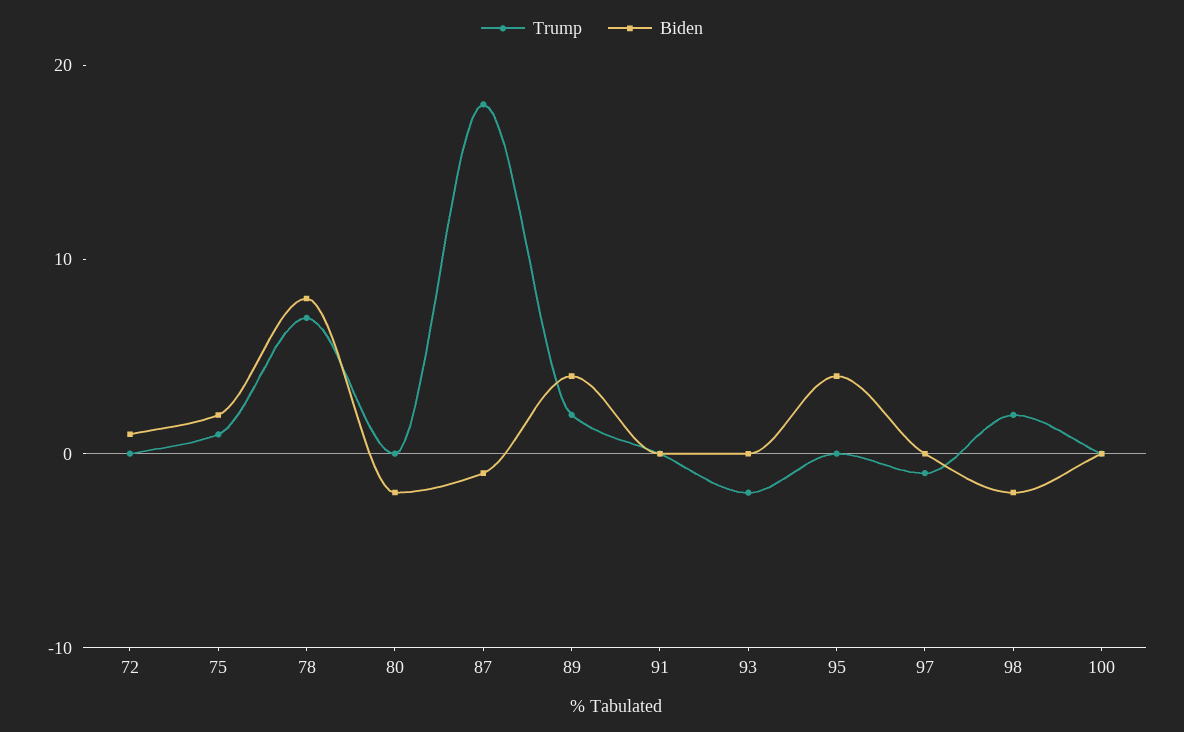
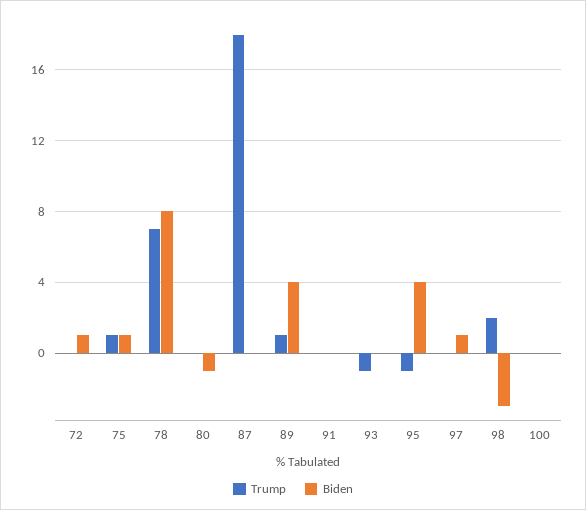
Biden, 75: 2 -> 1
Biden, 80: -2 -> -1
Biden, 87: -1 -> 0
Trump, 89: 2 -> 1
Trump, 93: -2 -> -1
Trump, 95: 0 -> -1
Trump, 97: -1 -> 0
Biden, 97: 0 -> 1
Biden, 98: -2 -> -3

